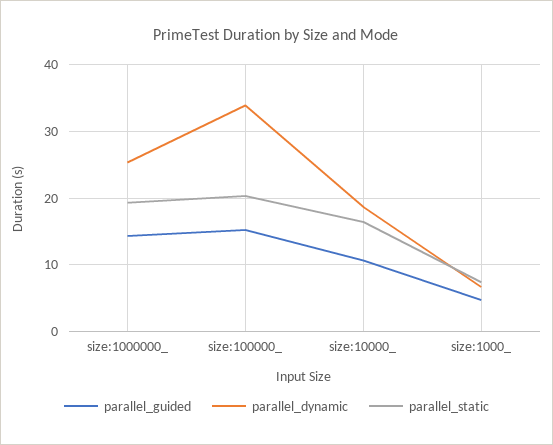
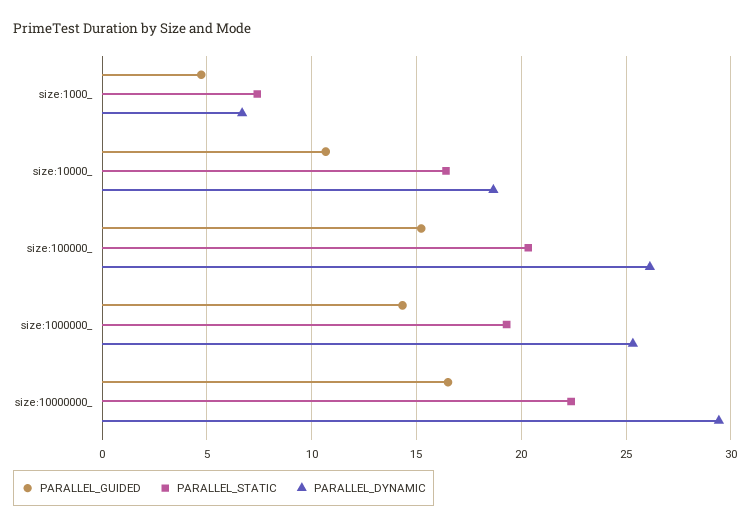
parallel_dynamic, size:100000_: 34 -> 26
parallel_guided, size:10000000_: none -> 16.5
parallel_static, size:10000000_: none -> 22.5
parallel_dynamic, size:10000000_: none -> 29.5

